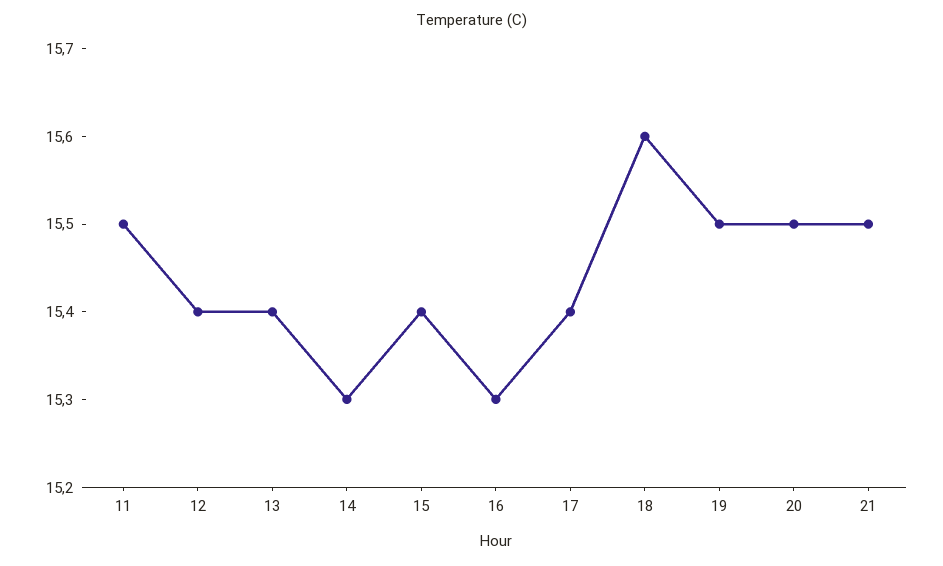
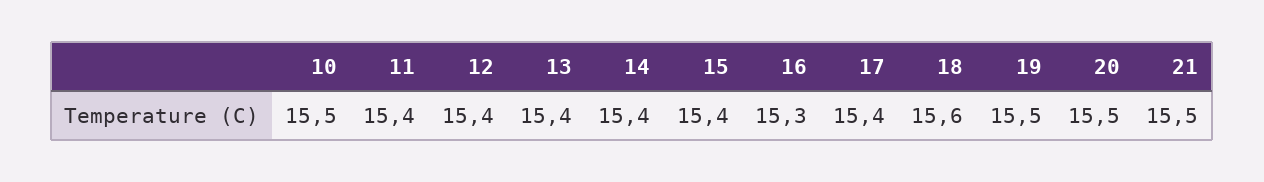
11: 15.5 -> 15.4
14: 15.3 -> 15.4
10: none -> 15.5

